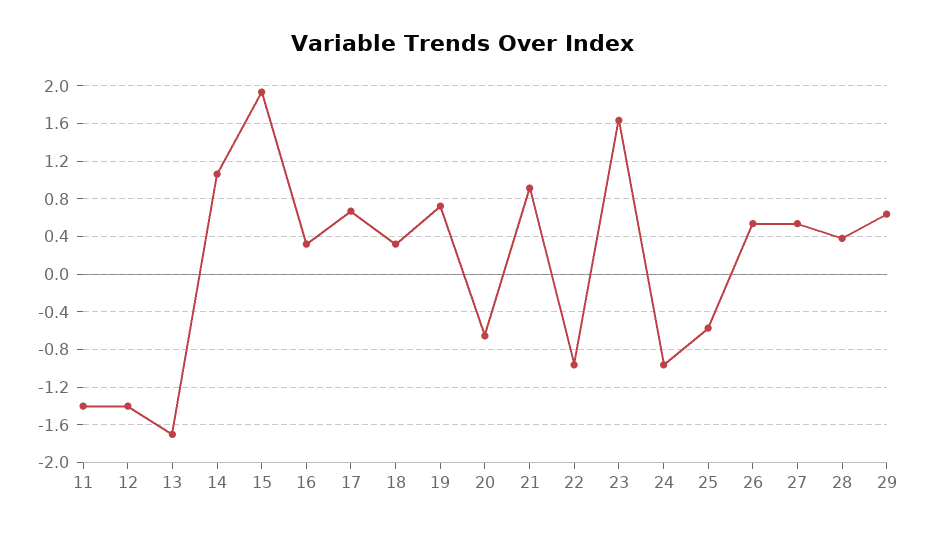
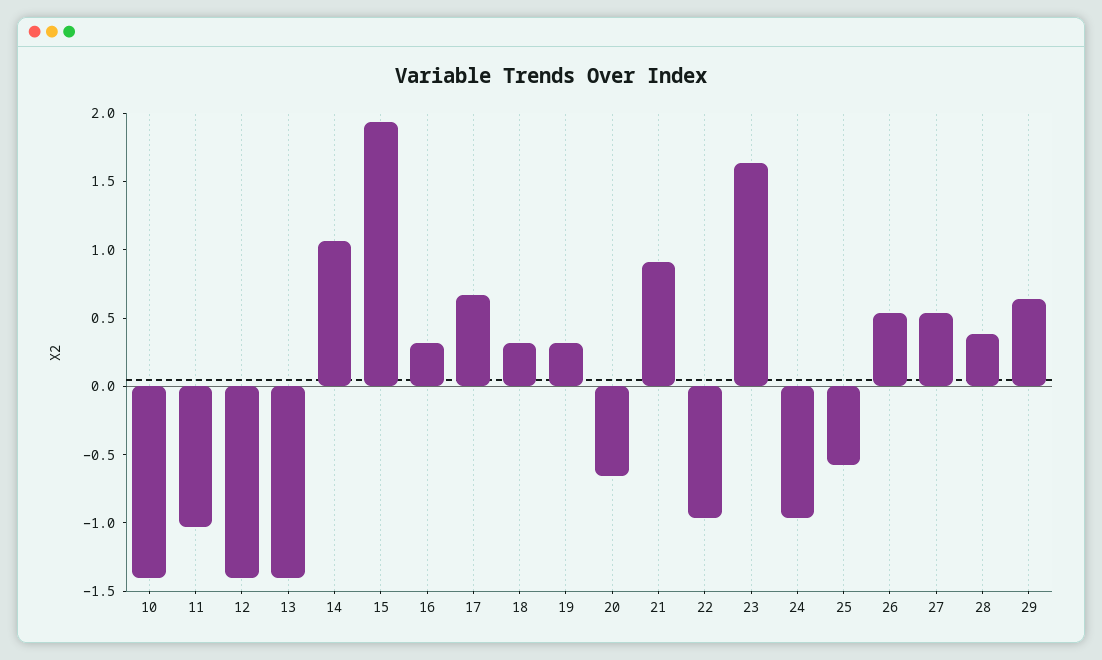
11: -1.4 -> -1
13: -1.7 -> -1.4
19: 0.7 -> 0.3
10: none -> -1.4

